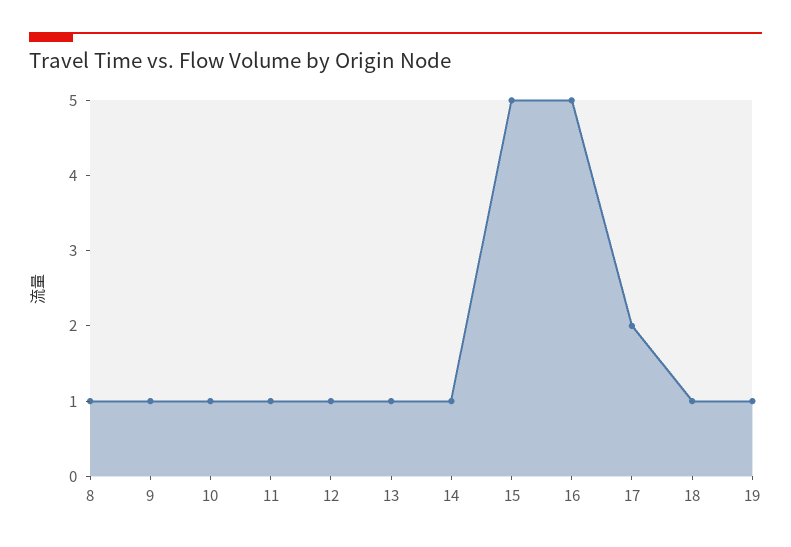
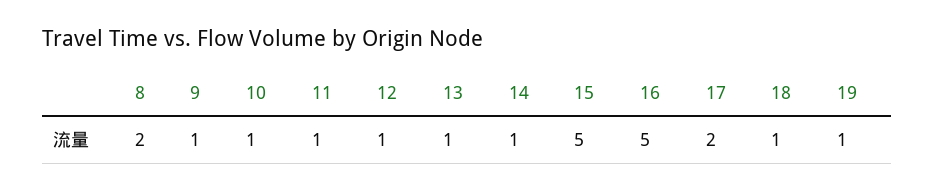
8: 1 -> 2

